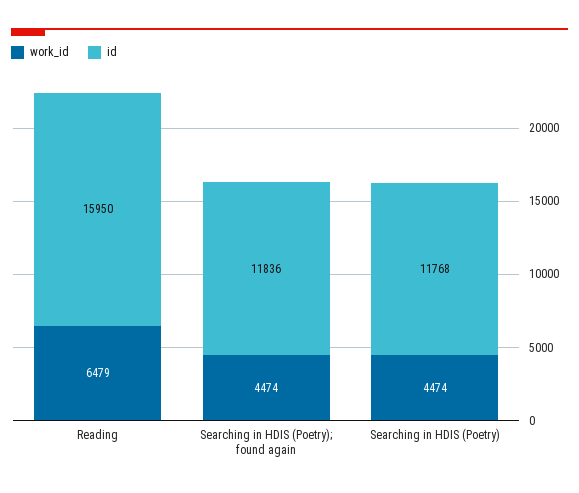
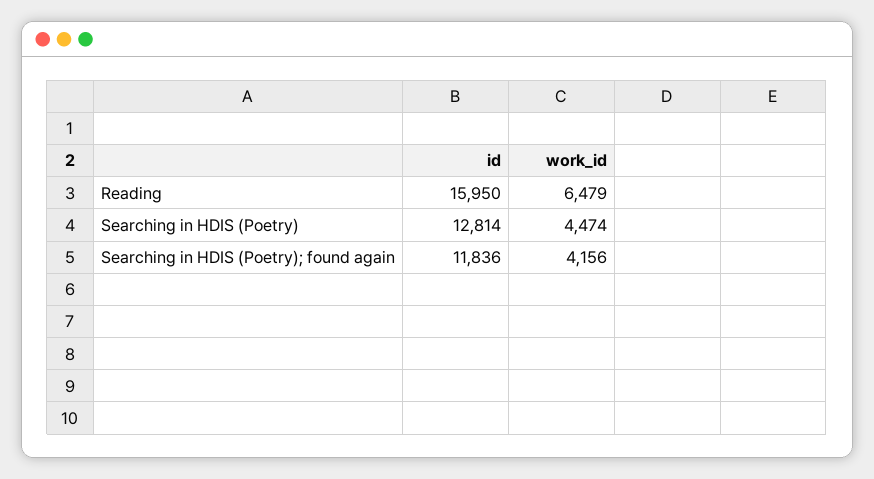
work_id, Searching in HDIS (Poetry); found again: 4474 -> 4156
id, Searching in HDIS (Poetry): 11768 -> 12814

